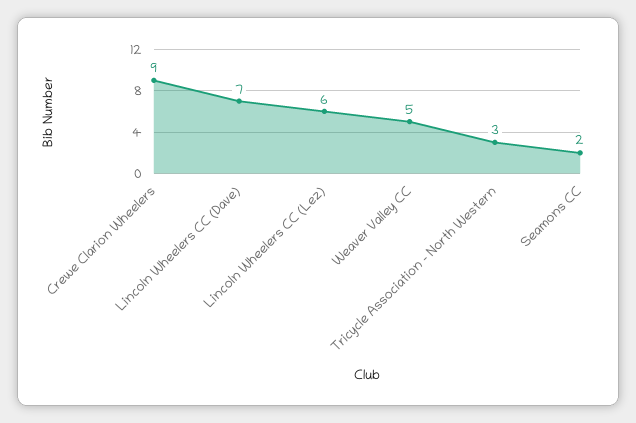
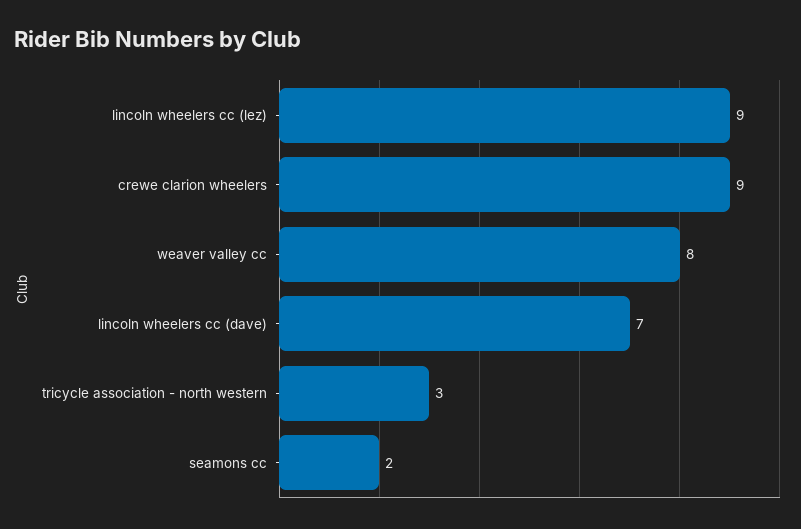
Lincoln Wheelers CC (Lez): 6 -> 9
Weaver Valley CC: 5 -> 8

